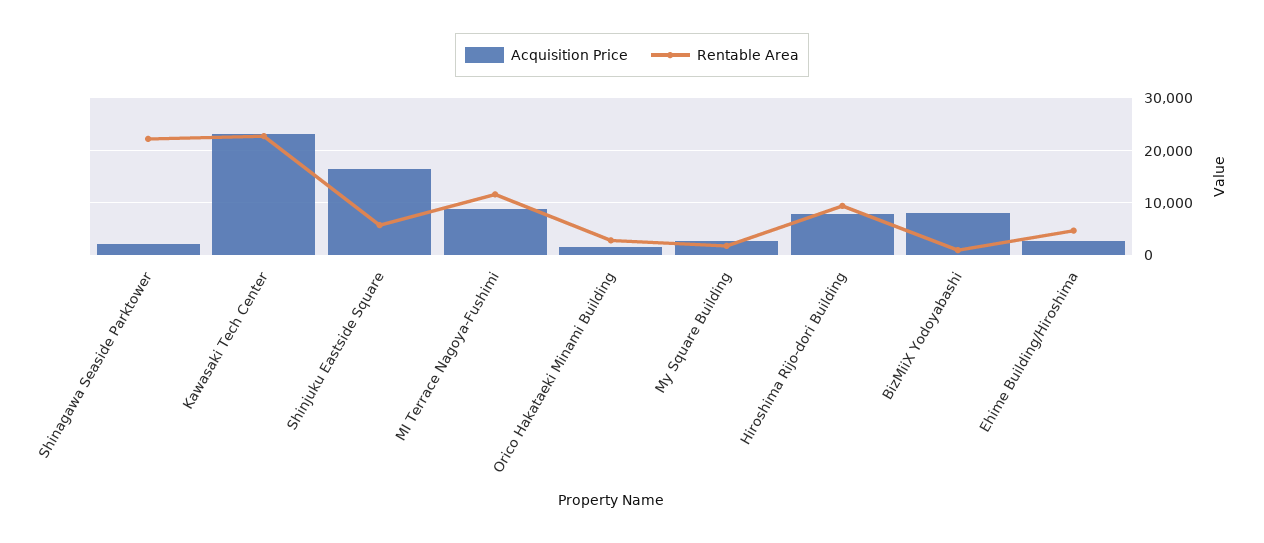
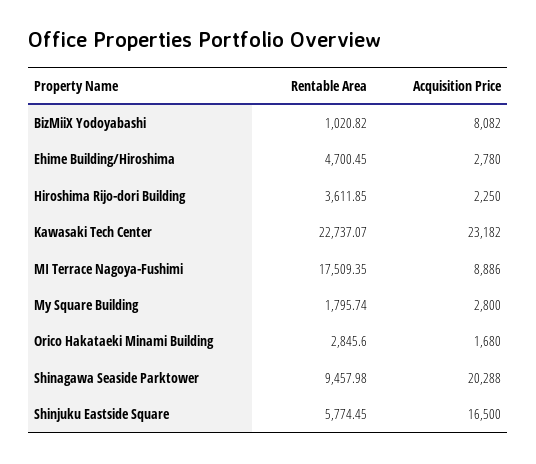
Acquisition Price, Shinagawa Seaside Parktower: 2000 -> 20288
Rentable Area, Shinagawa Seaside Parktower: 22000 -> 9457.98
Rentable Area, MI Terrace Nagoya-Fushimi: 12000 -> 17509.35
Acquisition Price, Hiroshima Rijo-dori Building: 8000 -> 2250
Rentable Area, Hiroshima Rijo-dori Building: 10000 -> 3611.85

